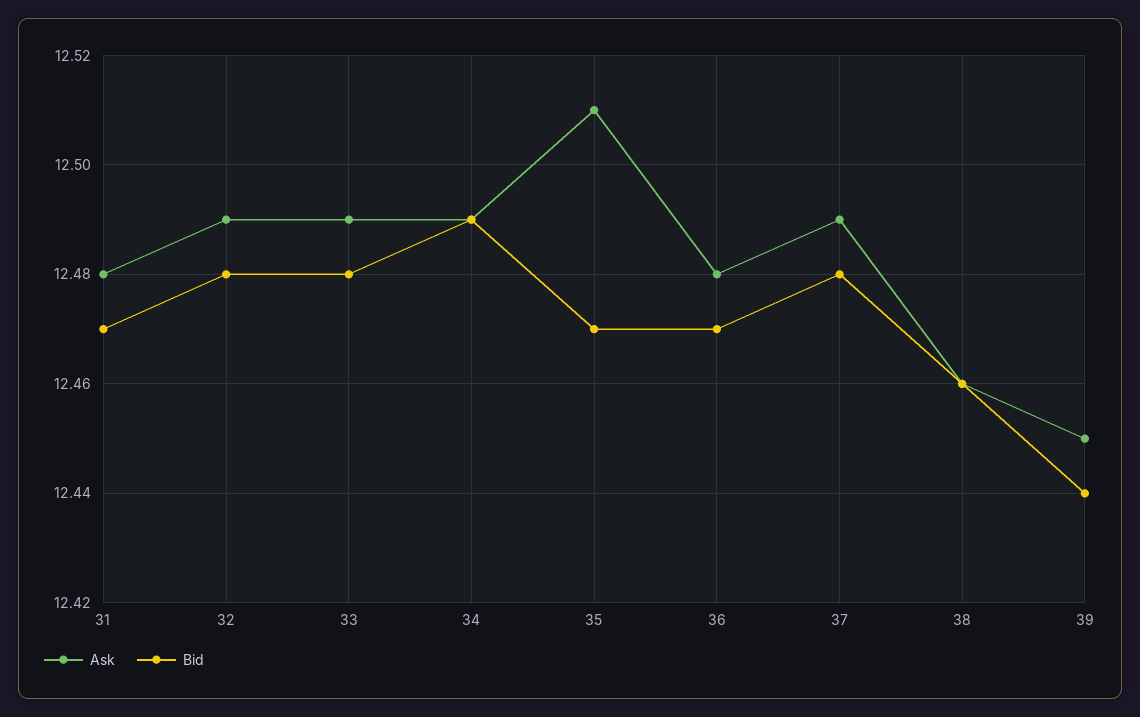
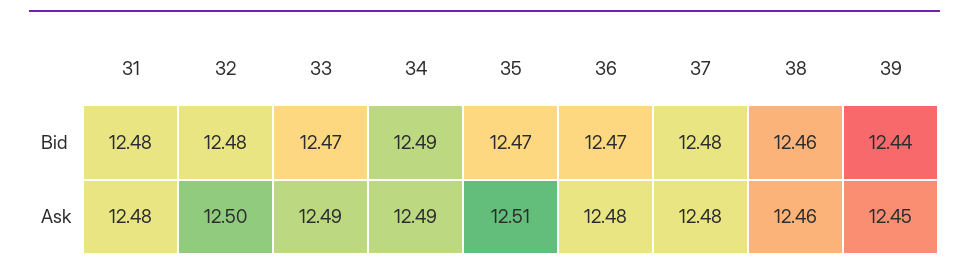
Bid, 31: 12.47 -> 12.48
Ask, 32: 12.49 -> 12.5
Bid, 33: 12.48 -> 12.47
Ask, 37: 12.49 -> 12.48

